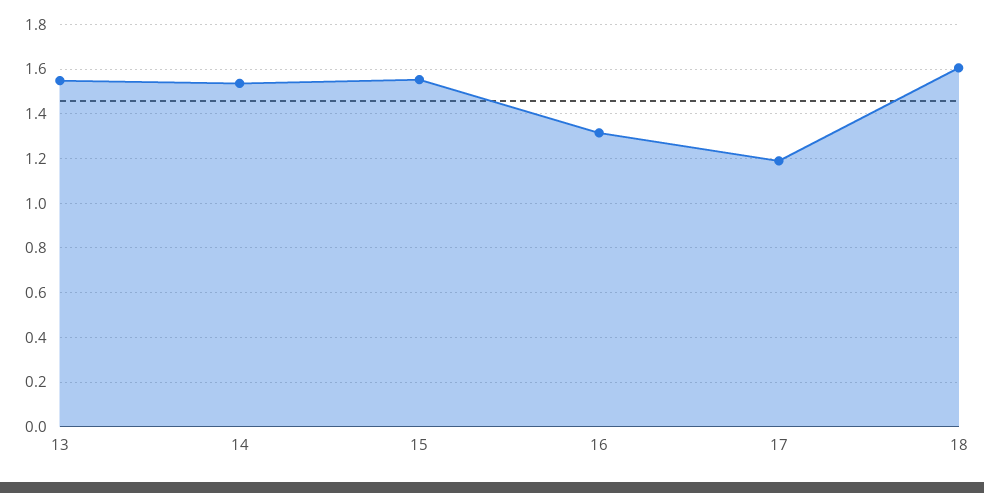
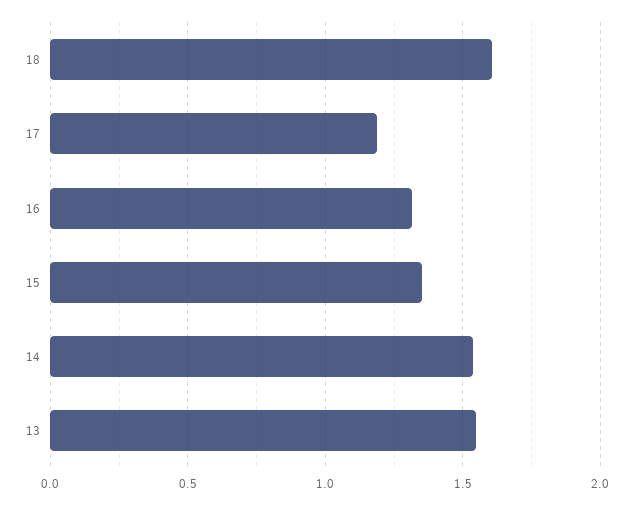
15: 1.55 -> 1.35

